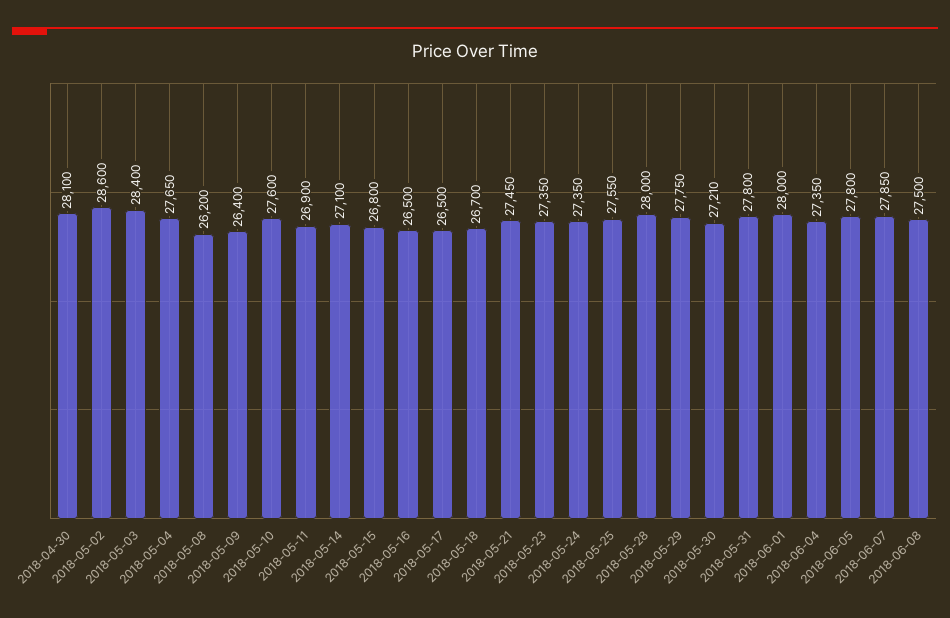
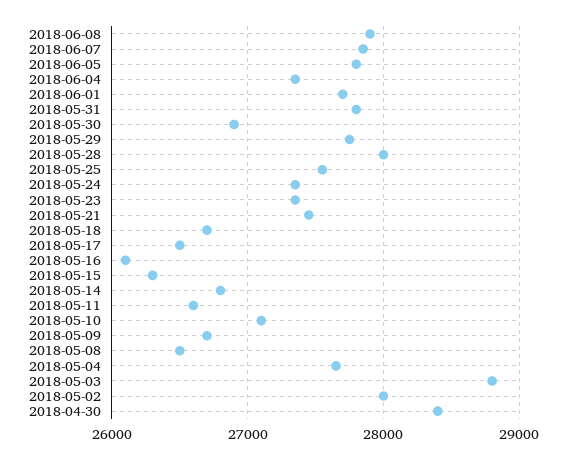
2018-04-30: 28100 -> 28400
2018-05-02: 28600 -> 28000
2018-05-03: 28400 -> 28800
2018-05-08: 26200 -> 26500
2018-05-09: 26400 -> 26700
2018-05-10: 27600 -> 27100
2018-05-11: 26900 -> 26600
2018-05-14: 27100 -> 26800
2018-05-15: 26800 -> 26300
2018-05-16: 26500 -> 26100
2018-05-30: 27210 -> 26900
2018-06-01: 28000 -> 27700
2018-06-08: 27500 -> 27900

